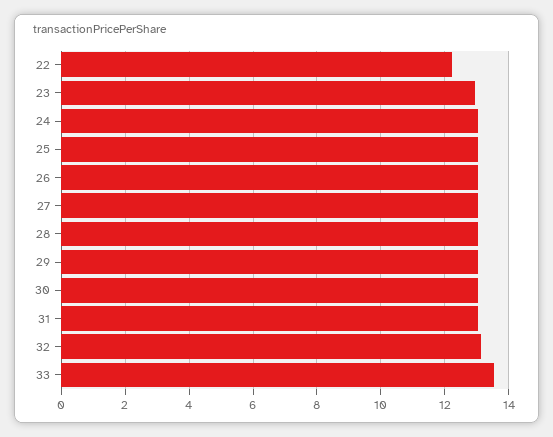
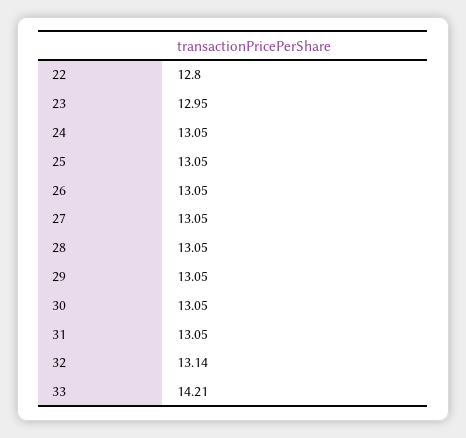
22: 12.2 -> 12.8
33: 13.6 -> 14.21

